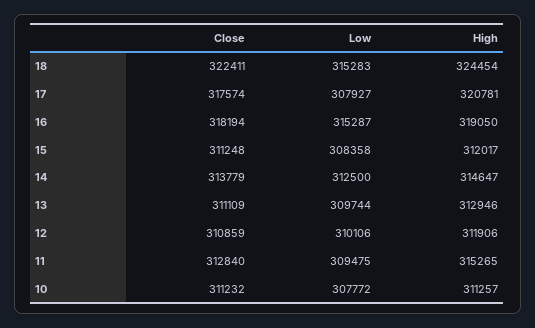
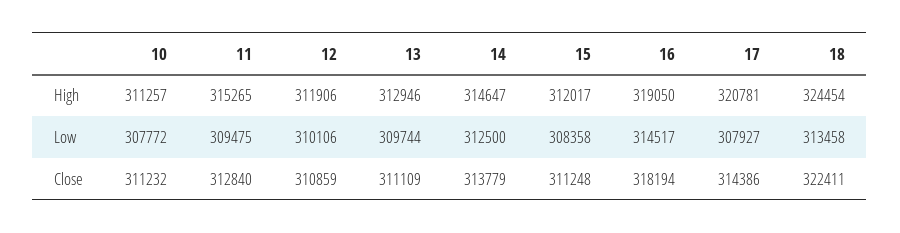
Low, 18: 315283 -> 313458
Close, 17: 317574 -> 314386
Low, 16: 315287 -> 314517

